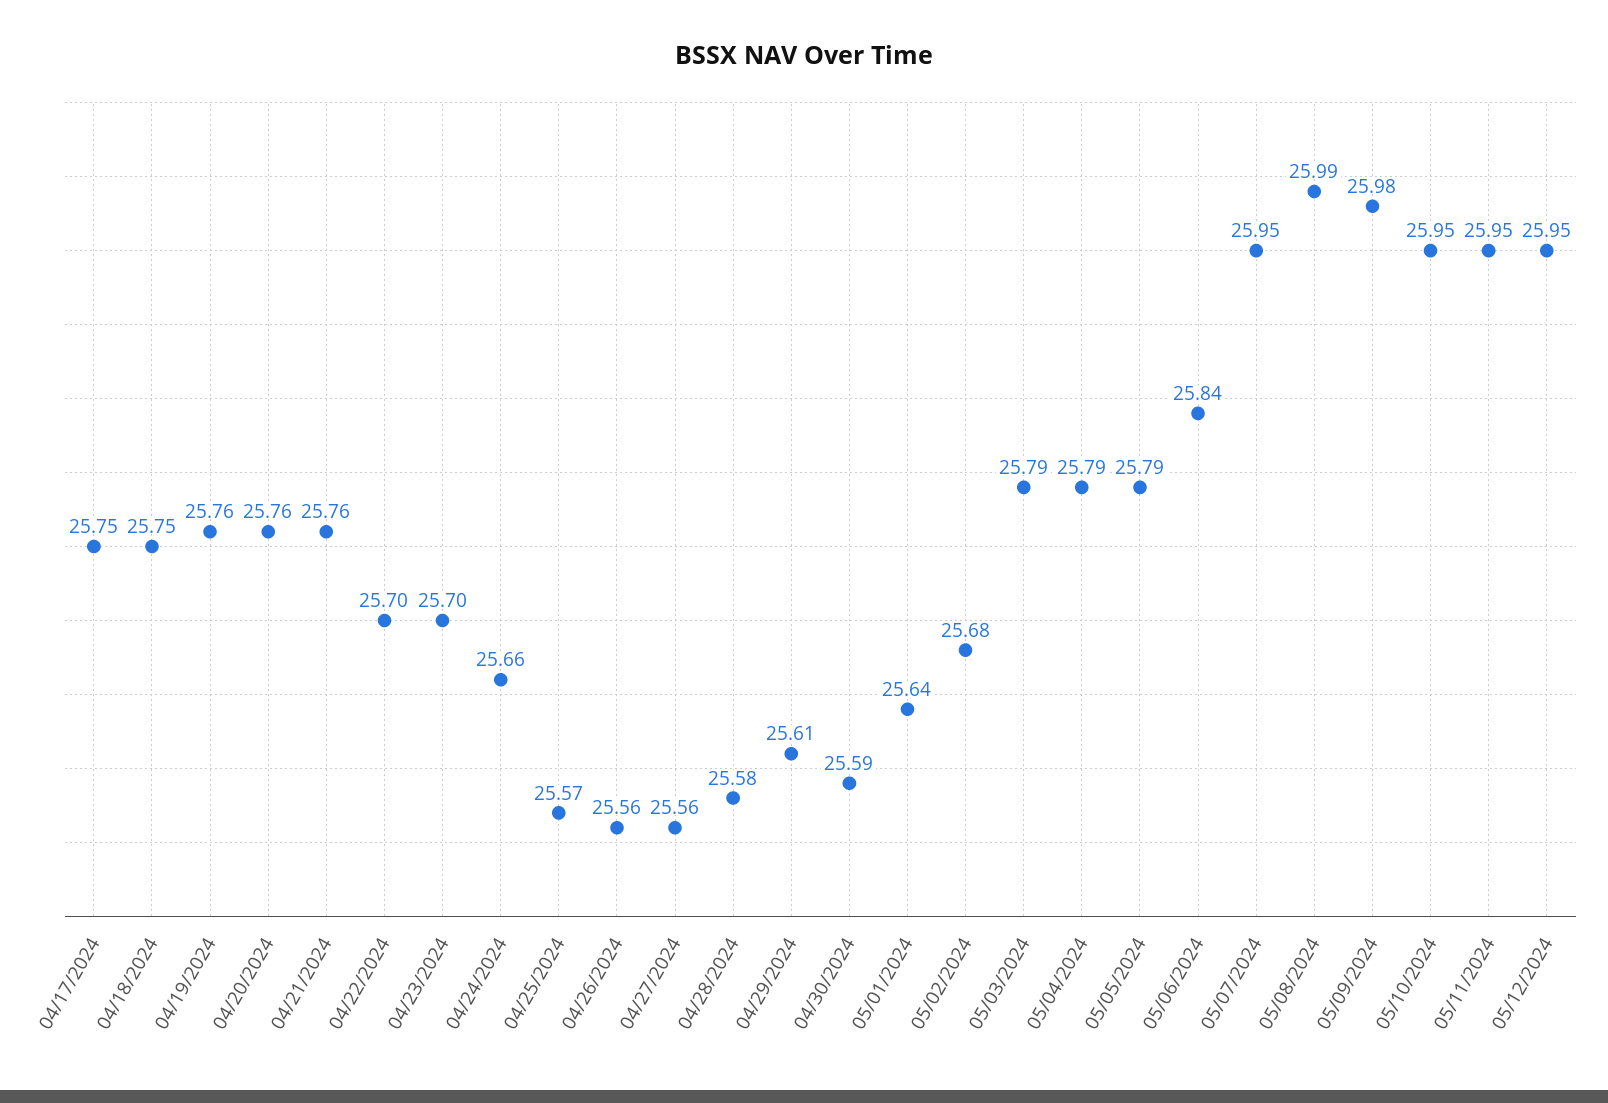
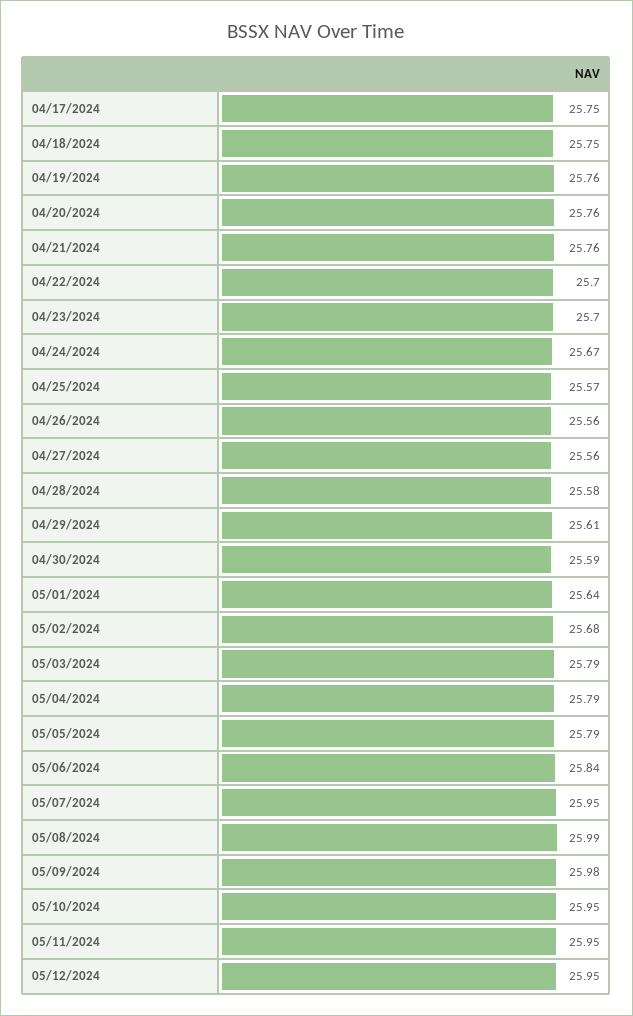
04/24/2024: 25.66 -> 25.67

